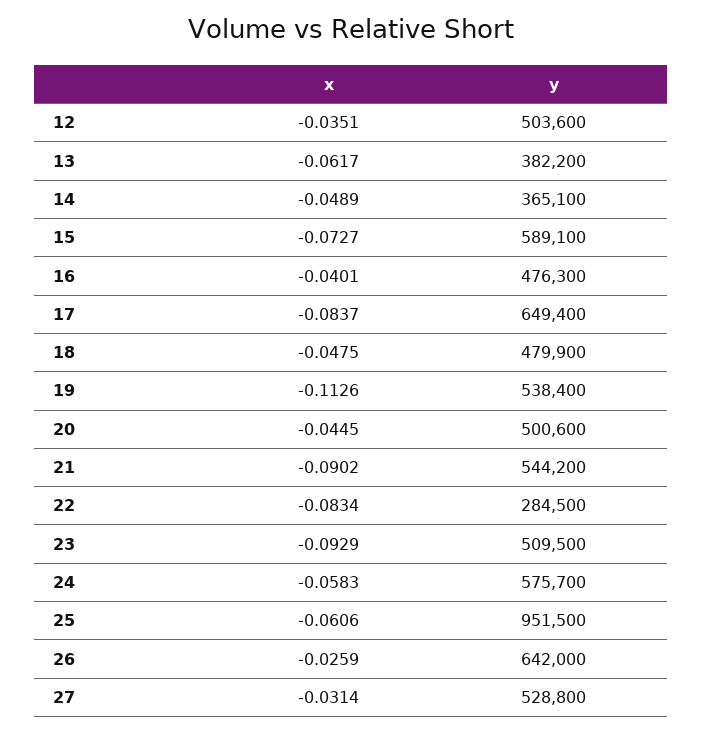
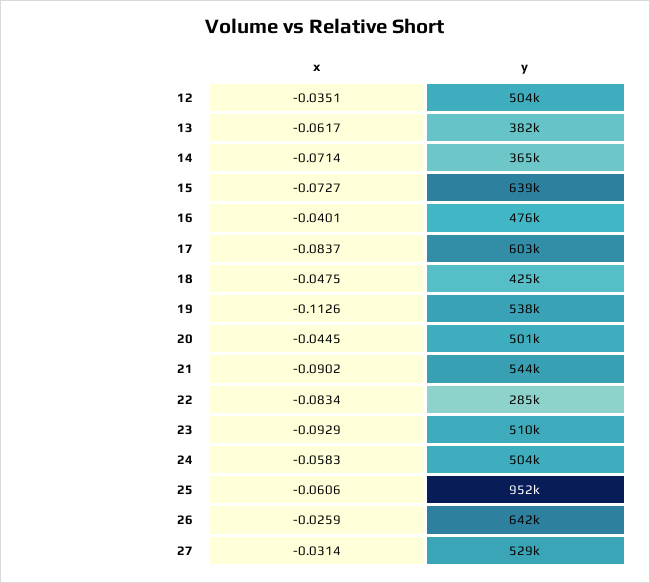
x, 14: -0.0489 -> -0.0714
y, 15: 589100 -> 639000
y, 17: 649400 -> 603000
y, 18: 479900 -> 425000
y, 24: 575700 -> 504000

